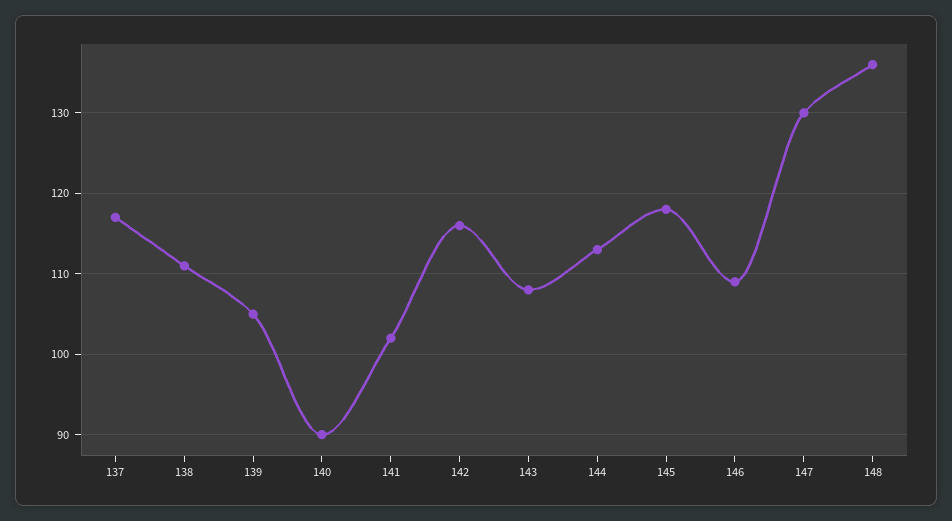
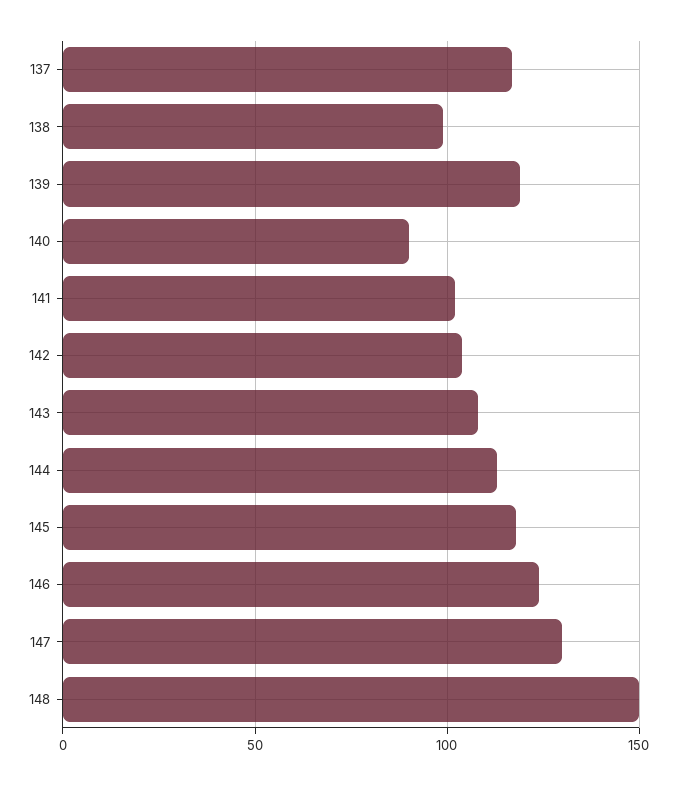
138: 111 -> 100
139: 105 -> 120
142: 116 -> 105
146: 109 -> 125
148: 136 -> 150

